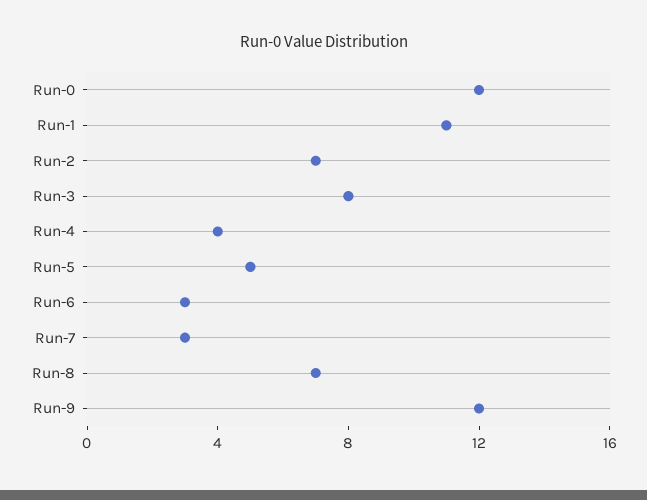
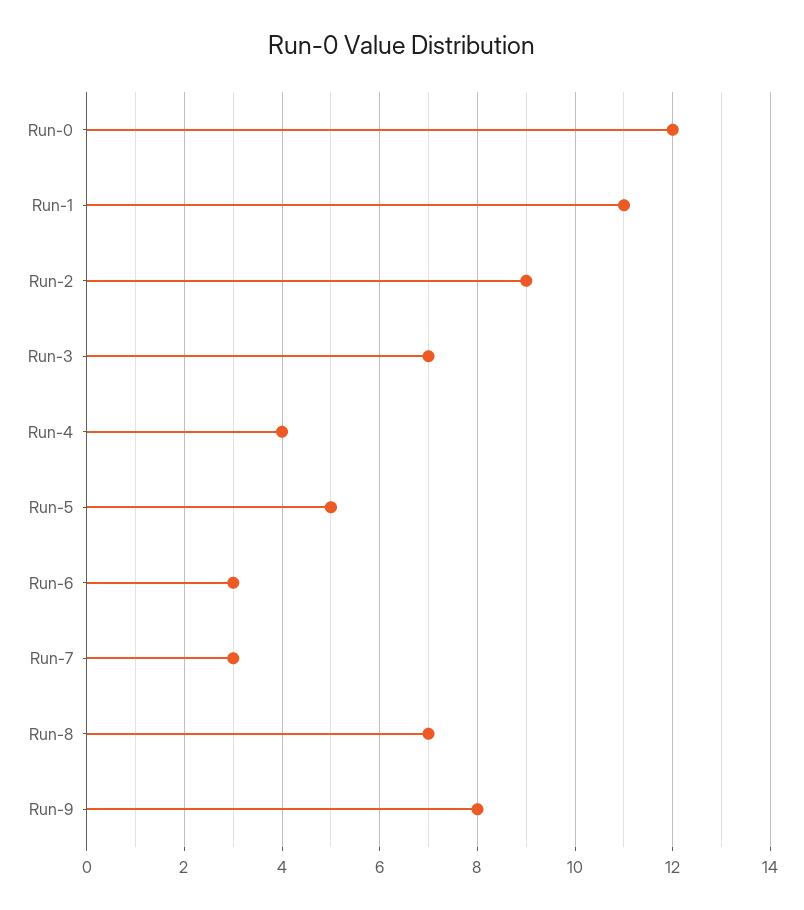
Run-2: 7 -> 9
Run-3: 8 -> 7
Run-9: 12 -> 8

